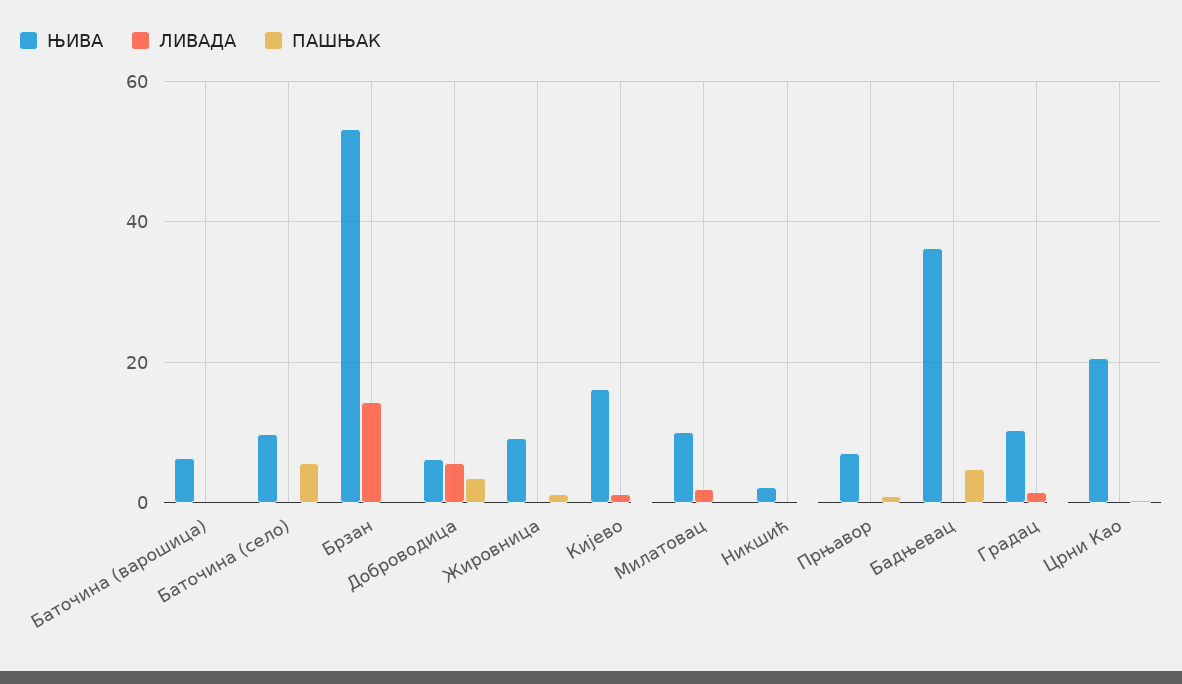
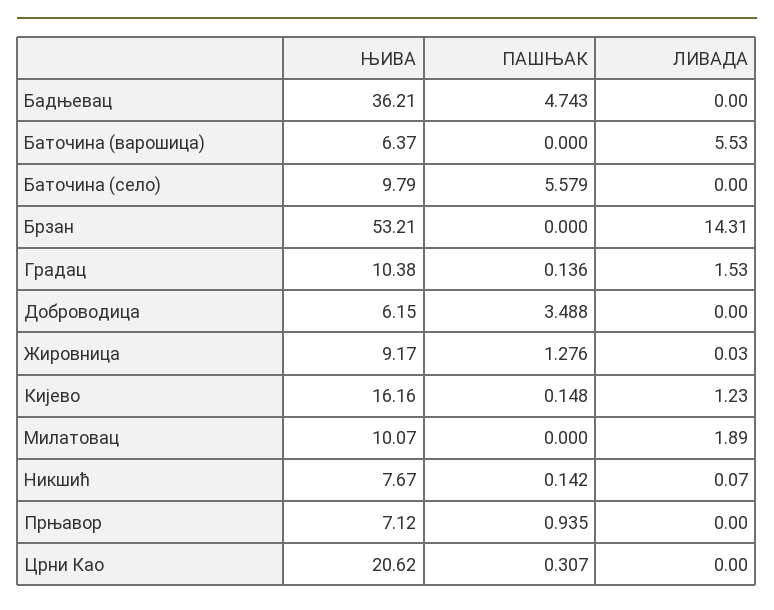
ЛИВАДА, Баточина (варошица): 0 -> 5.53
ЛИВАДА, Доброводица: 6 -> 0
ЊИВА, Никшић: 2 -> 7.67

